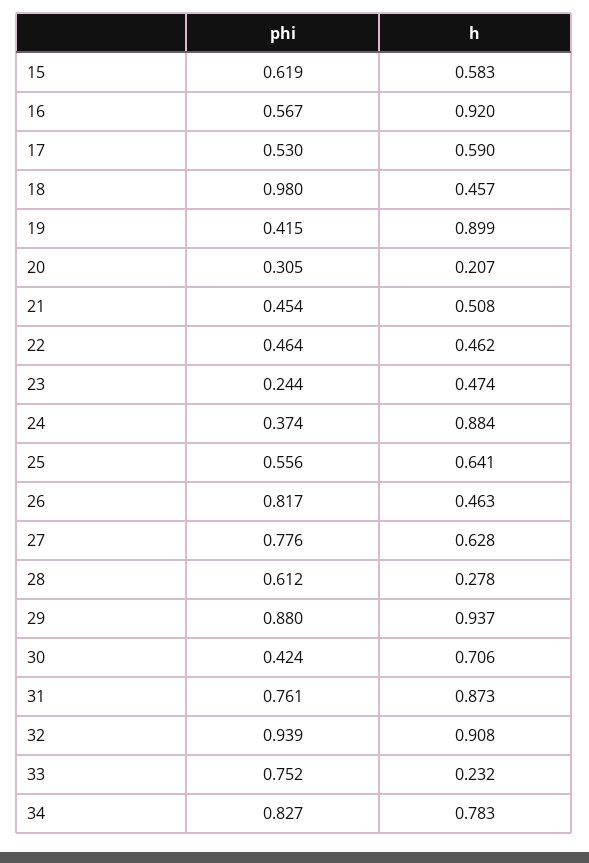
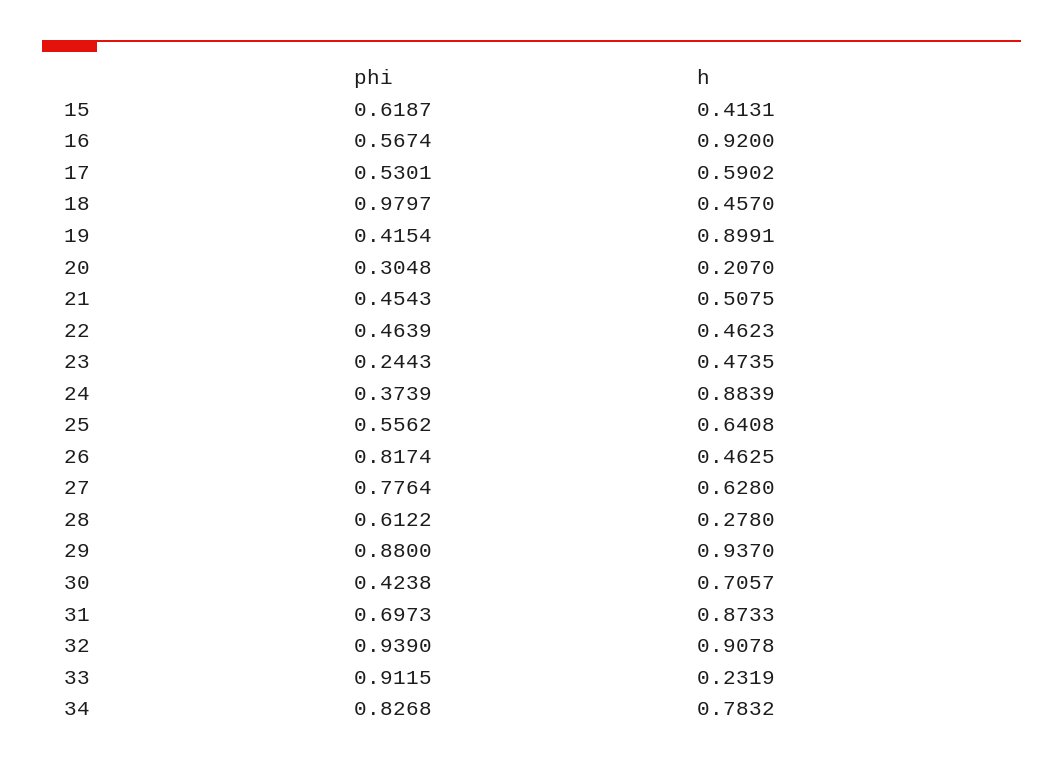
h, 15: 0.583 -> 0.4131
phi, 31: 0.761 -> 0.6973
phi, 33: 0.752 -> 0.9115

